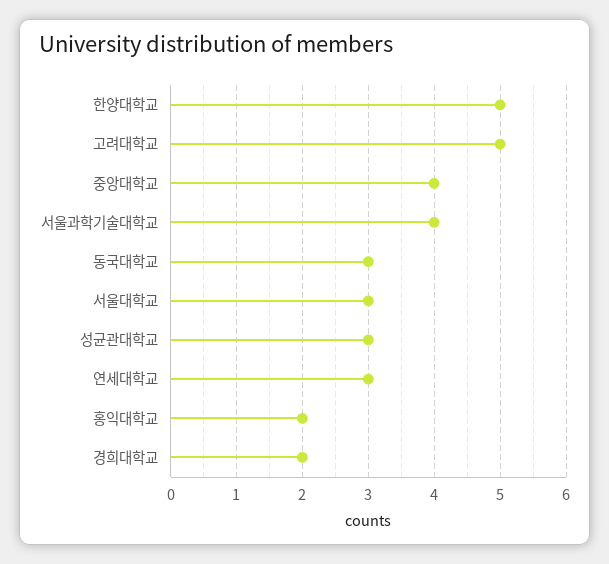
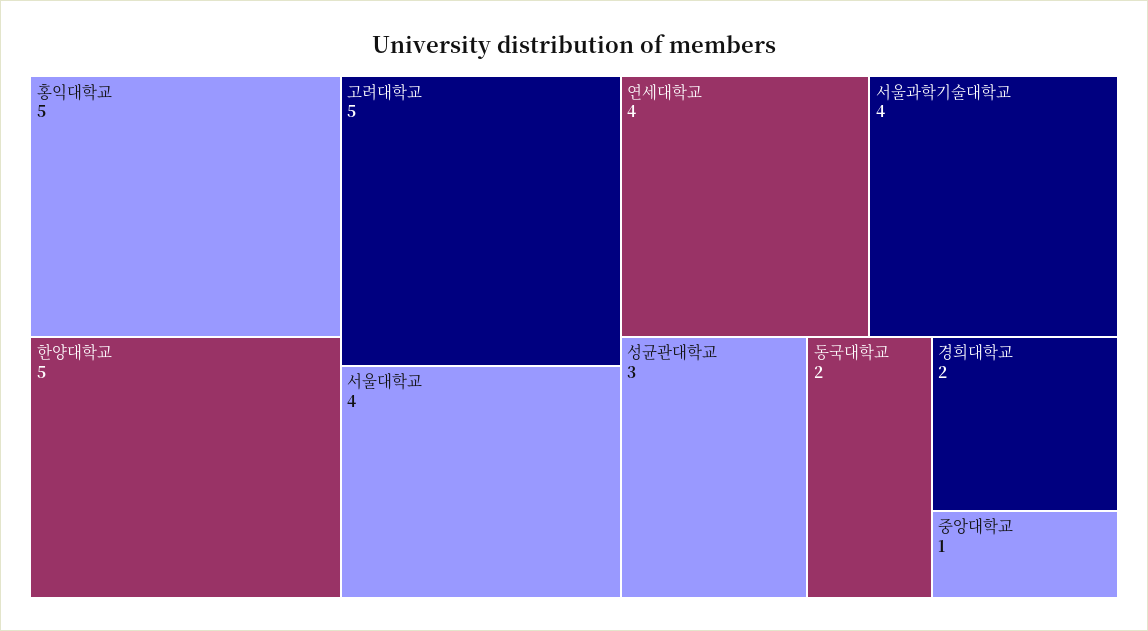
중앙대학교: 4 -> 1
동국대학교: 3 -> 2
서울대학교: 3 -> 4
연세대학교: 3 -> 4
홍익대학교: 2 -> 5

